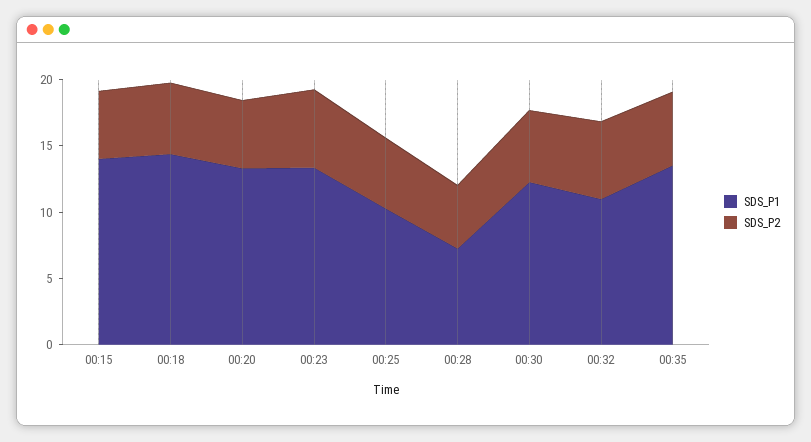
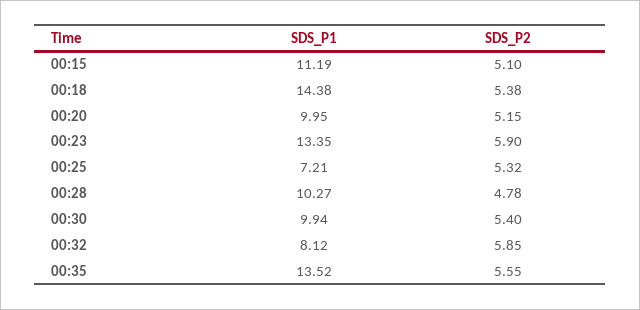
SDS_P1, 00:15: 14 -> 11.19
SDS_P1, 00:20: 13 -> 9.95
SDS_P1, 00:25: 10 -> 7.21
SDS_P1, 00:28: 7 -> 10.27
SDS_P1, 00:30: 12 -> 9.94
SDS_P1, 00:32: 11 -> 8.12

